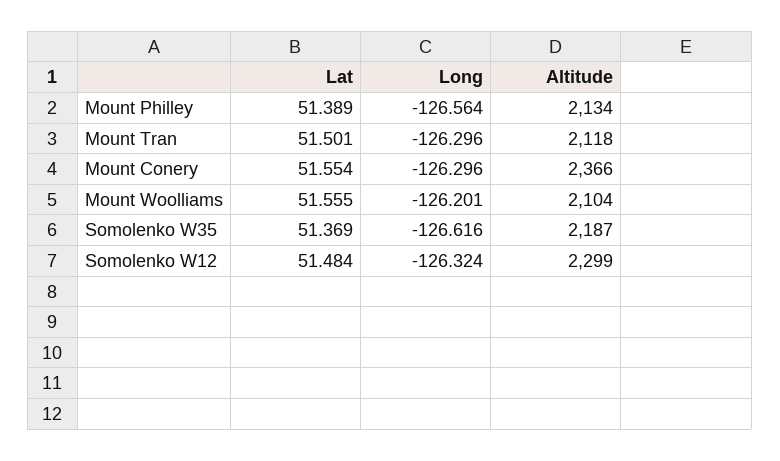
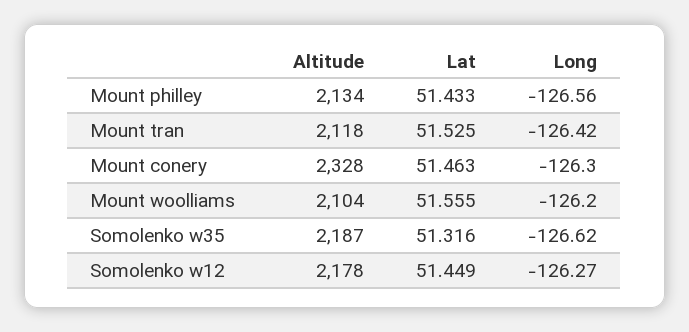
Lat, Mount Philley: 51.389 -> 51.433
Lat, Mount Tran: 51.501 -> 51.525
Long, Mount Tran: -126.296 -> -126.42
Lat, Mount Conery: 51.554 -> 51.463
Altitude, Mount Conery: 2366 -> 2328
Lat, Somolenko W35: 51.369 -> 51.316
Lat, Somolenko W12: 51.484 -> 51.449
Long, Somolenko W12: -126.324 -> -126.27
Altitude, Somolenko W12: 2299 -> 2178

